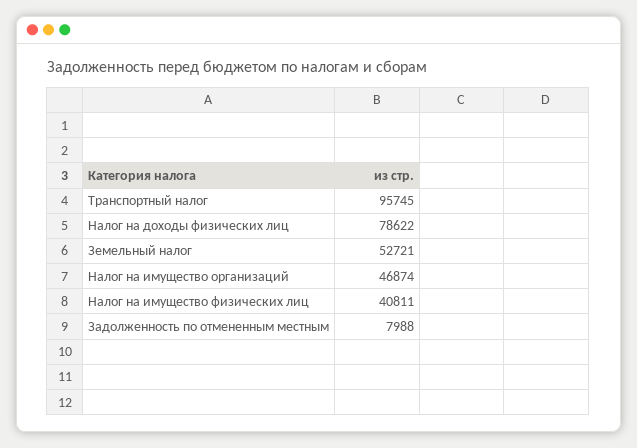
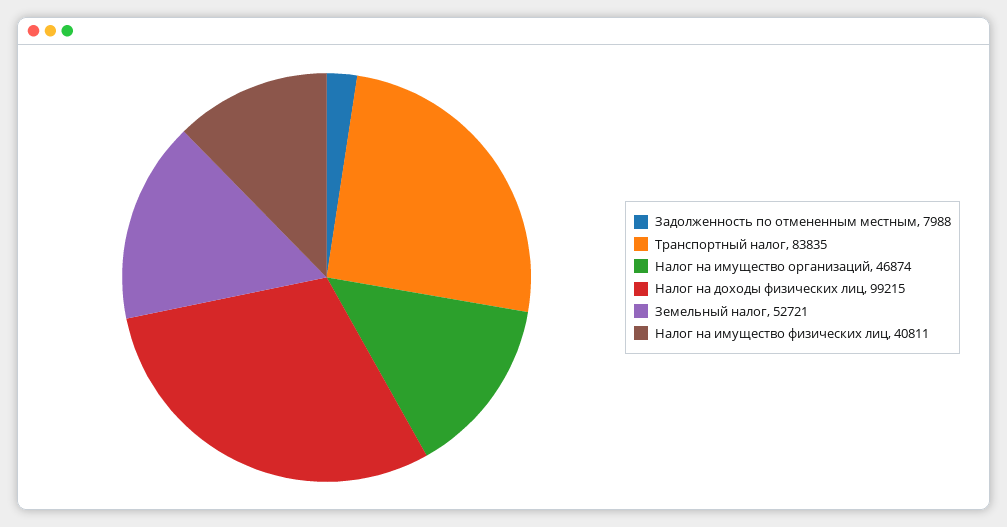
Транспортный налог: 95745 -> 83835
Налог на доходы физических лиц: 78622 -> 99215

